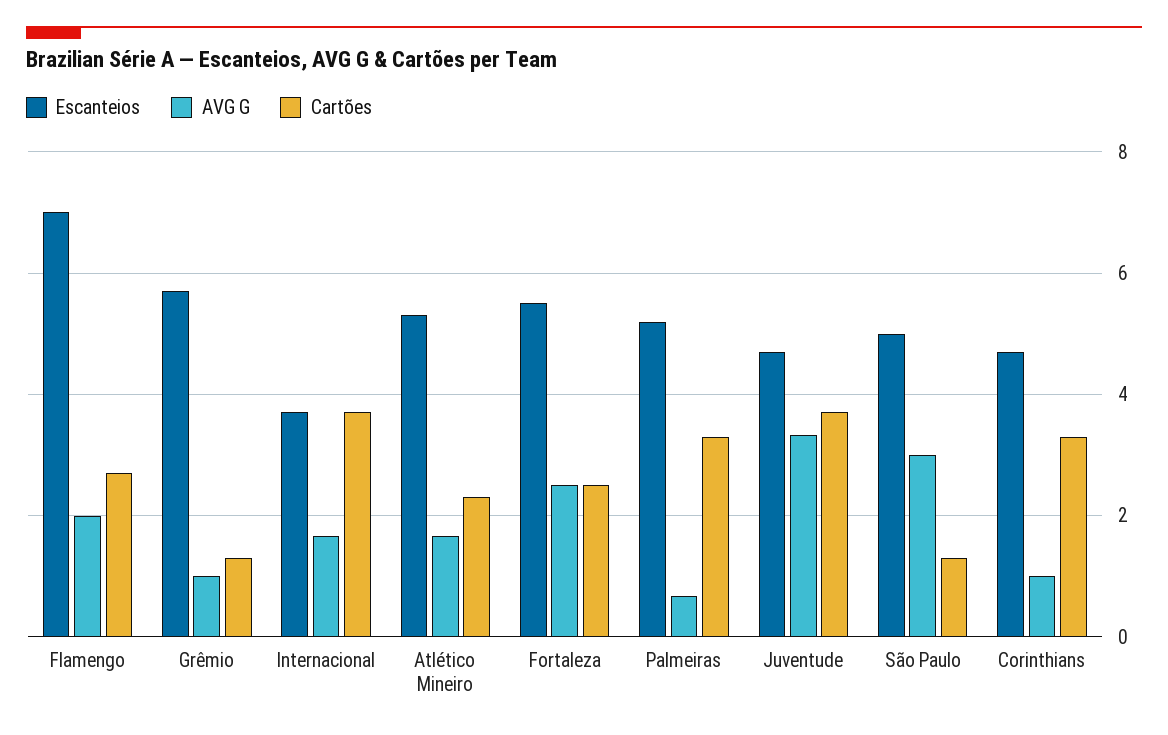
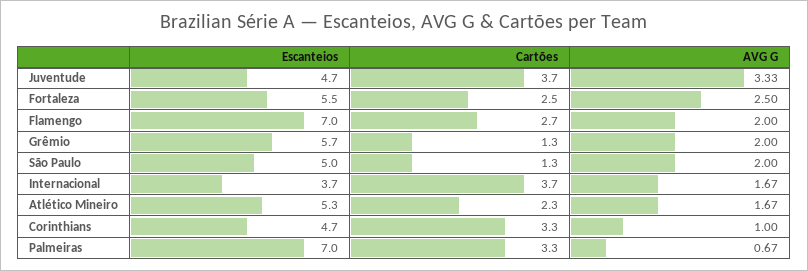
AVG G, Grêmio: 1 -> 2
Escanteios, Palmeiras: 5.2 -> 7
AVG G, São Paulo: 3 -> 2

